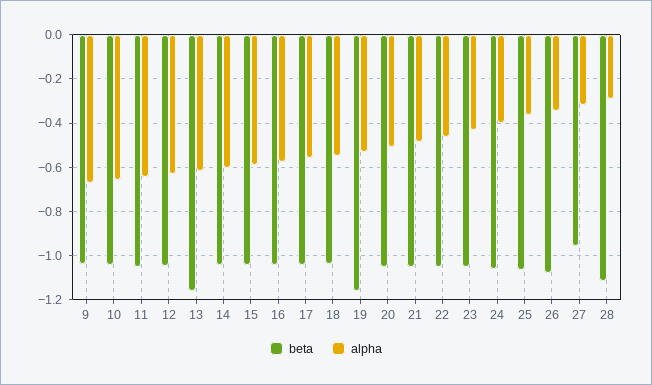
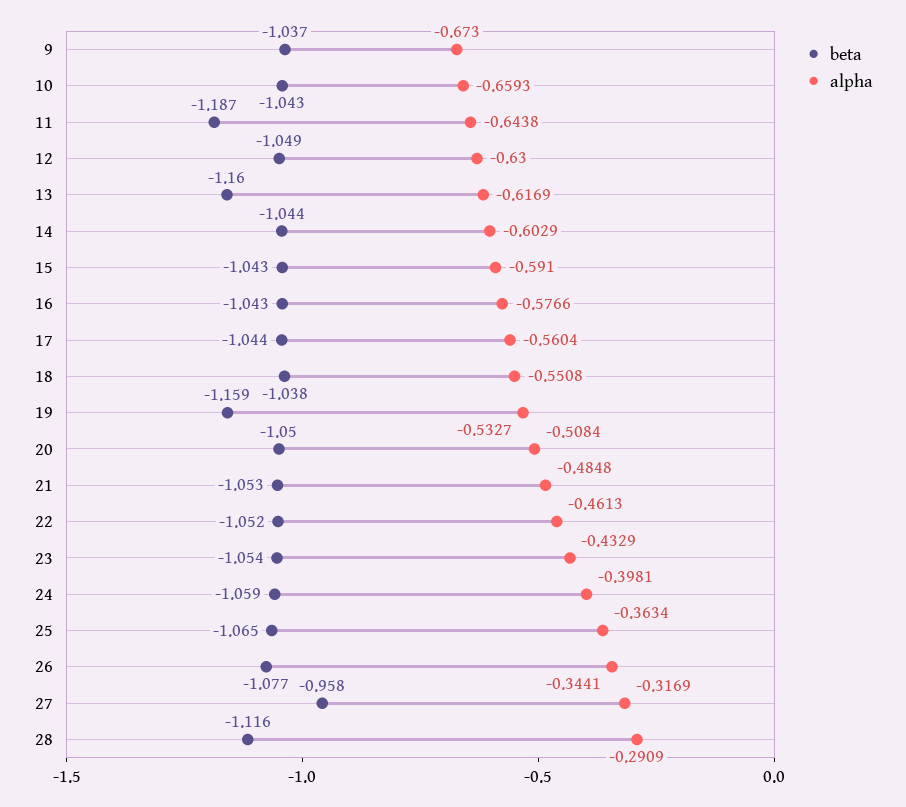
beta, 11: -1.05 -> -1.187

